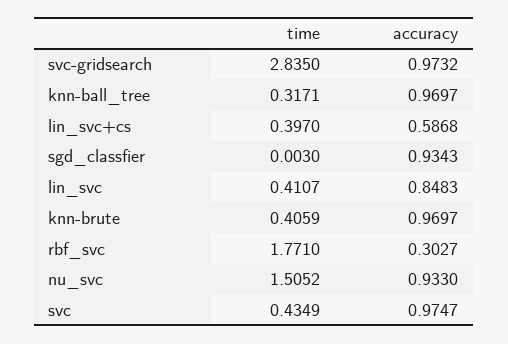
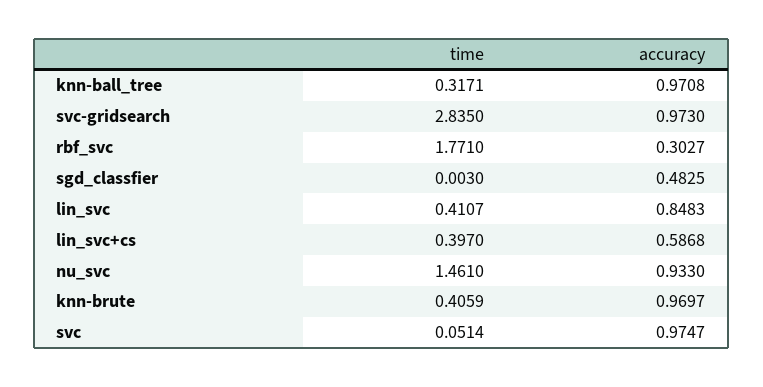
accuracy, svc-gridsearch: 0.9732 -> 0.973
accuracy, knn-ball_tree: 0.9697 -> 0.9708
accuracy, sgd_classfier: 0.9343 -> 0.4825
time, nu_svc: 1.5052 -> 1.461
time, svc: 0.4349 -> 0.0514

